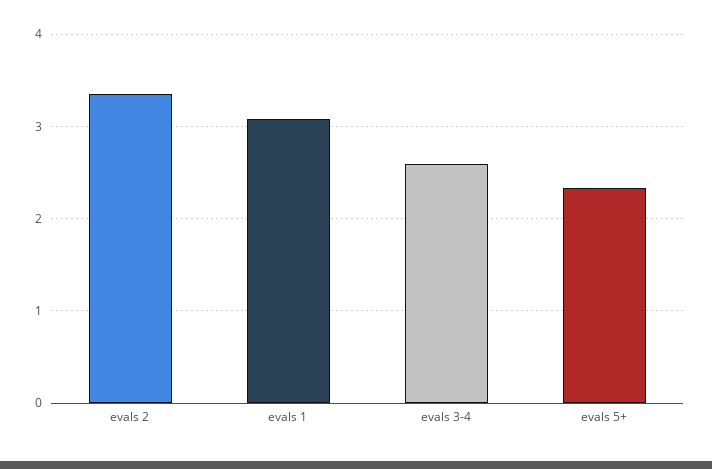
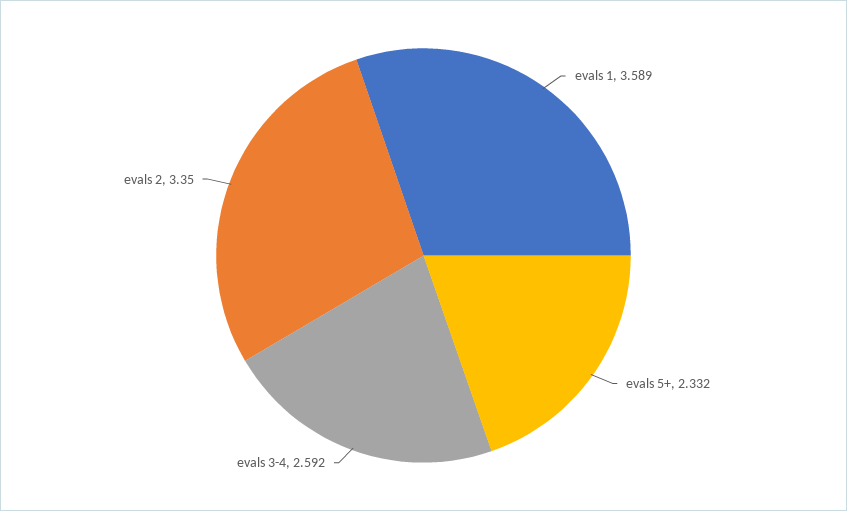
evals 1: 3.1 -> 3.589

